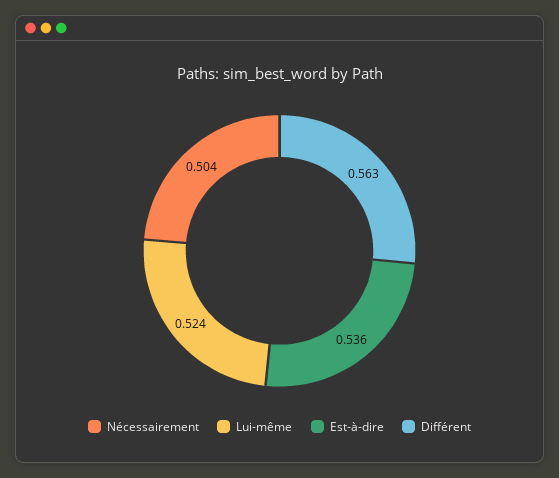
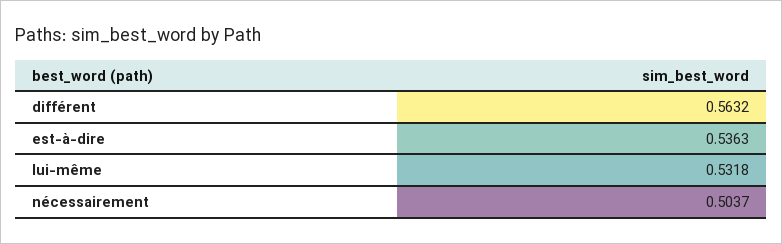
Lui-même: 0.524 -> 0.5318

